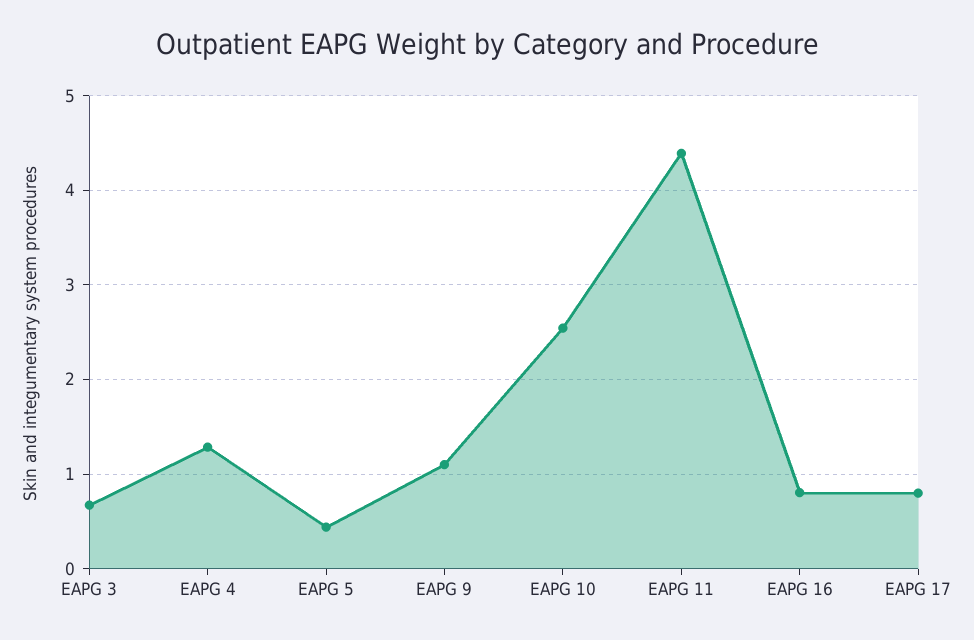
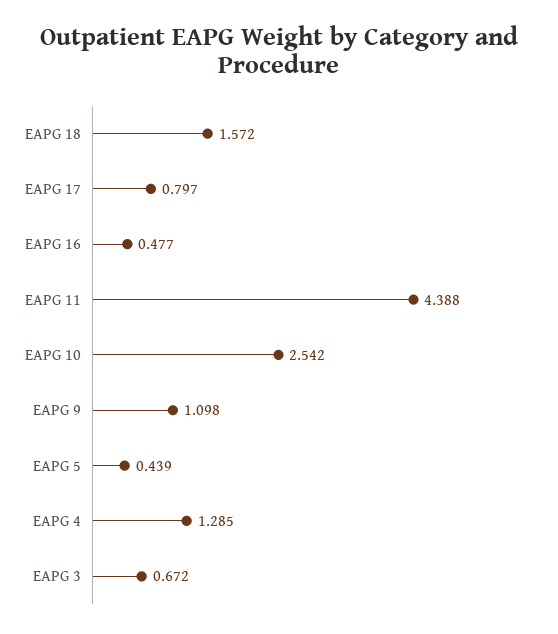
EAPG 16: 0.8 -> 0.477
EAPG 18: none -> 1.572

